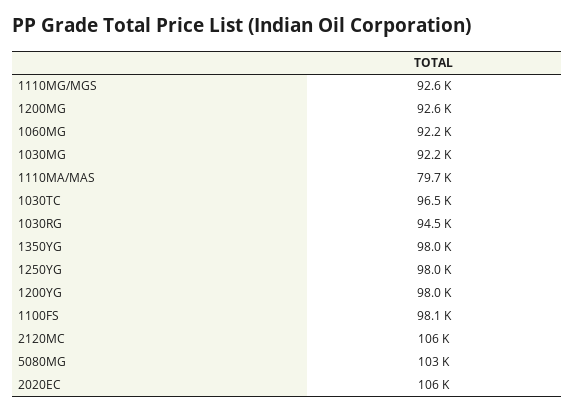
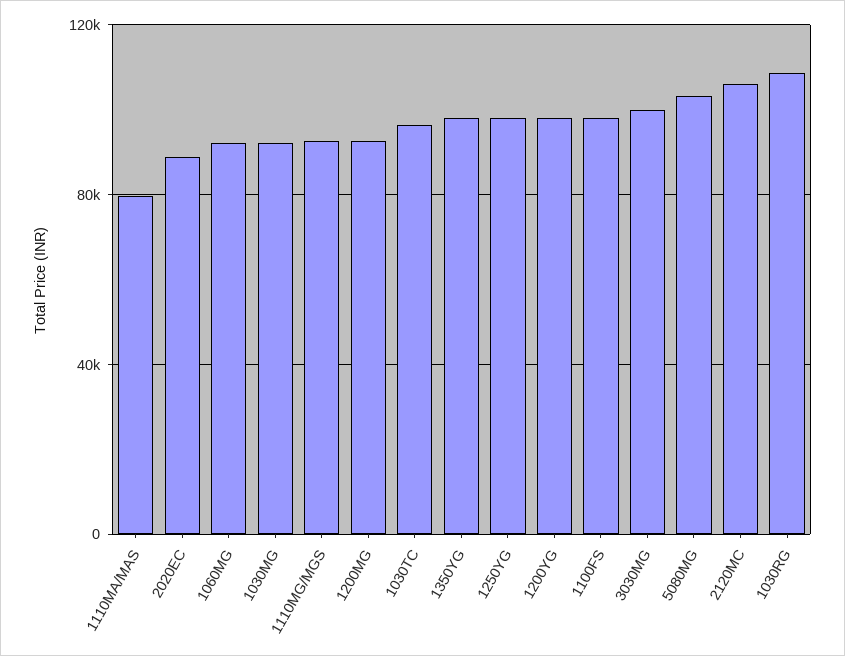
1030RG: 94500 -> 110000
2020EC: 106000 -> 90000
3030MG: none -> 100000

